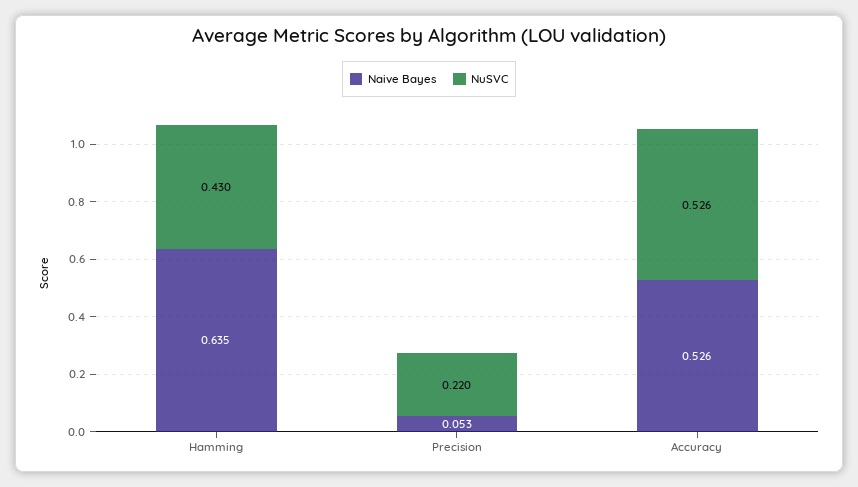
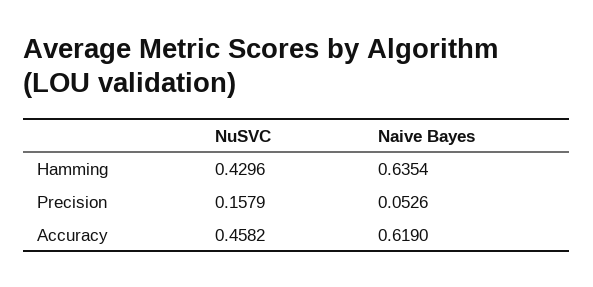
NuSVC, Precision: 0.22 -> 0.1579
Naive Bayes, Accuracy: 0.526 -> 0.619
NuSVC, Accuracy: 0.526 -> 0.4582

